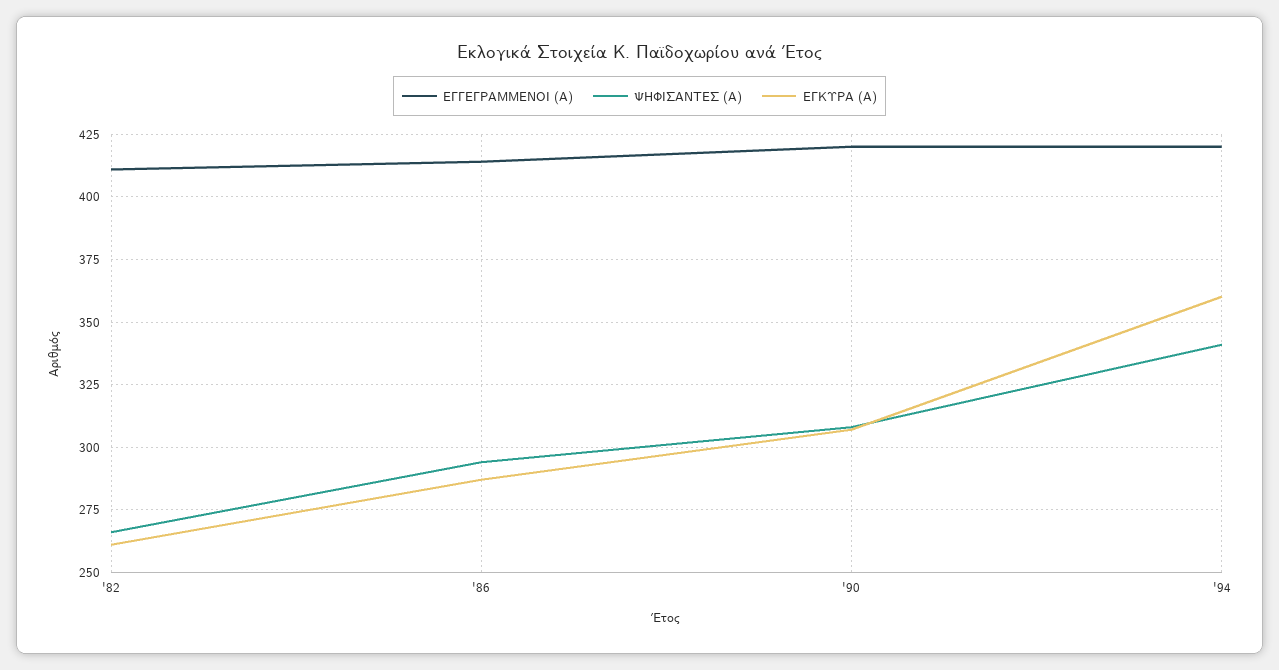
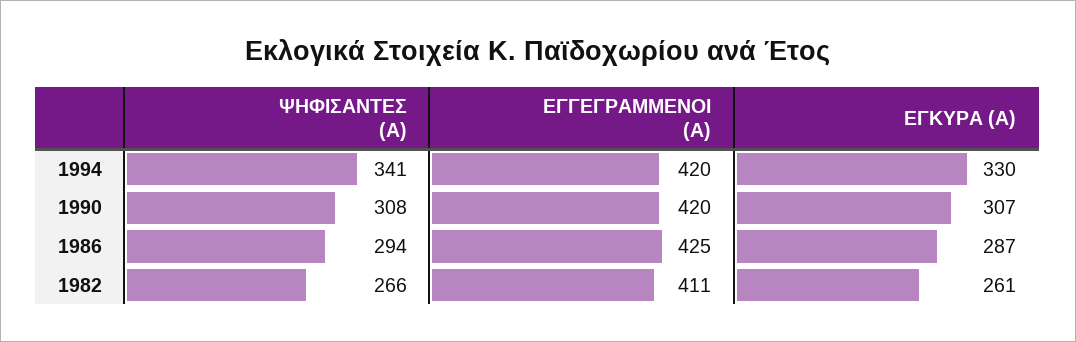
ΕΓΓΕΓΡΑΜΜΕΝΟΙ (Α), '86: 415 -> 425
ΕΓΚΥΡΑ (Α), '94: 360 -> 330

